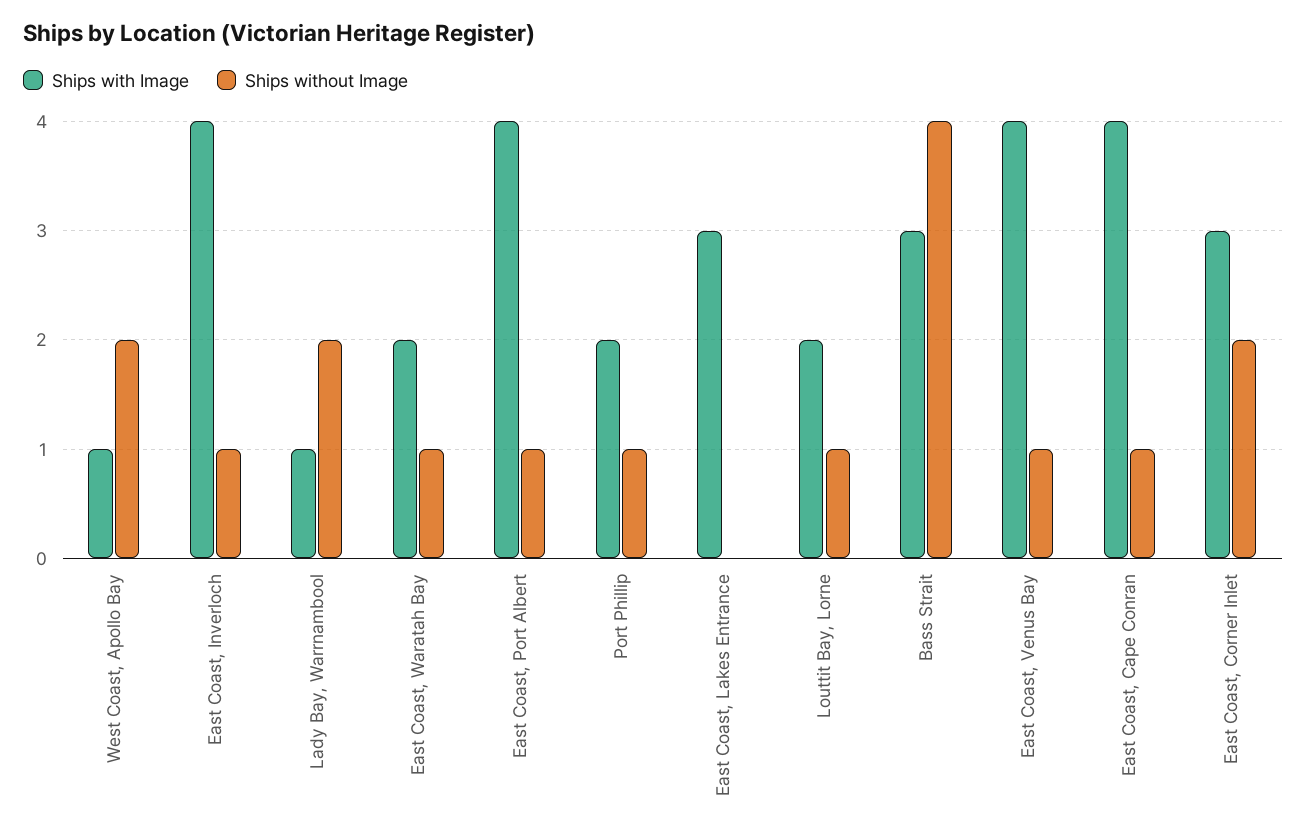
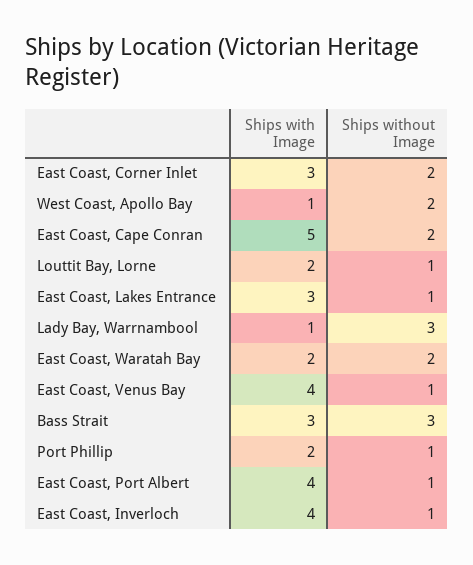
Ships without Image, Lady Bay, Warrnambool: 2 -> 3
Ships without Image, East Coast, Waratah Bay: 1 -> 2
Ships without Image, East Coast, Lakes Entrance: 0 -> 1
Ships without Image, Bass Strait: 4 -> 3
Ships with Image, East Coast, Cape Conran: 4 -> 5
Ships without Image, East Coast, Cape Conran: 1 -> 2

